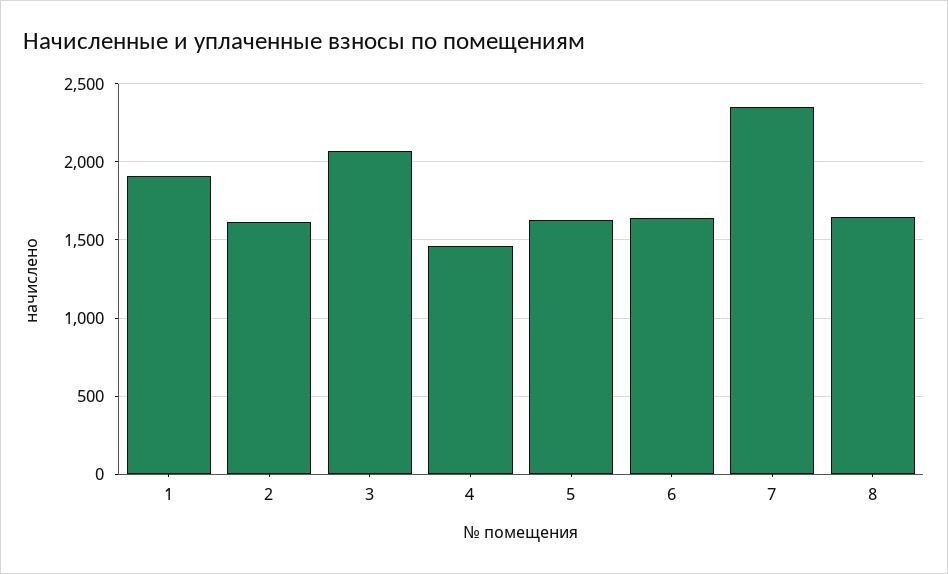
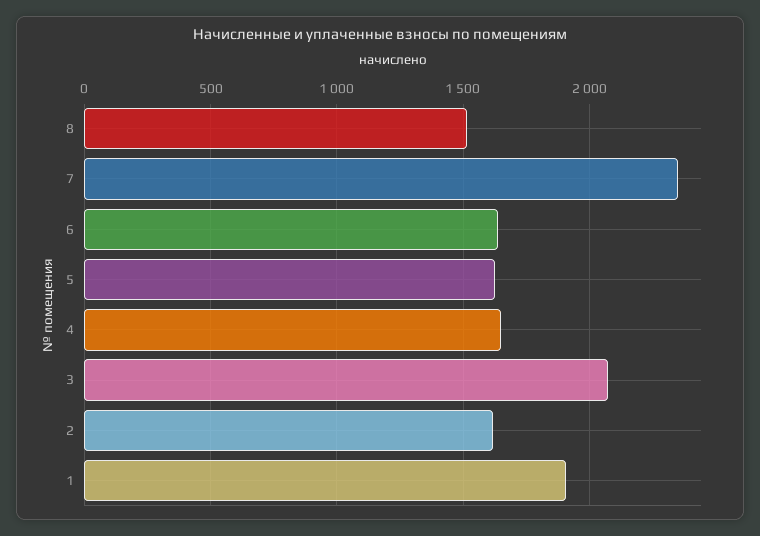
4: 1450 -> 1650
8: 1650 -> 1500

